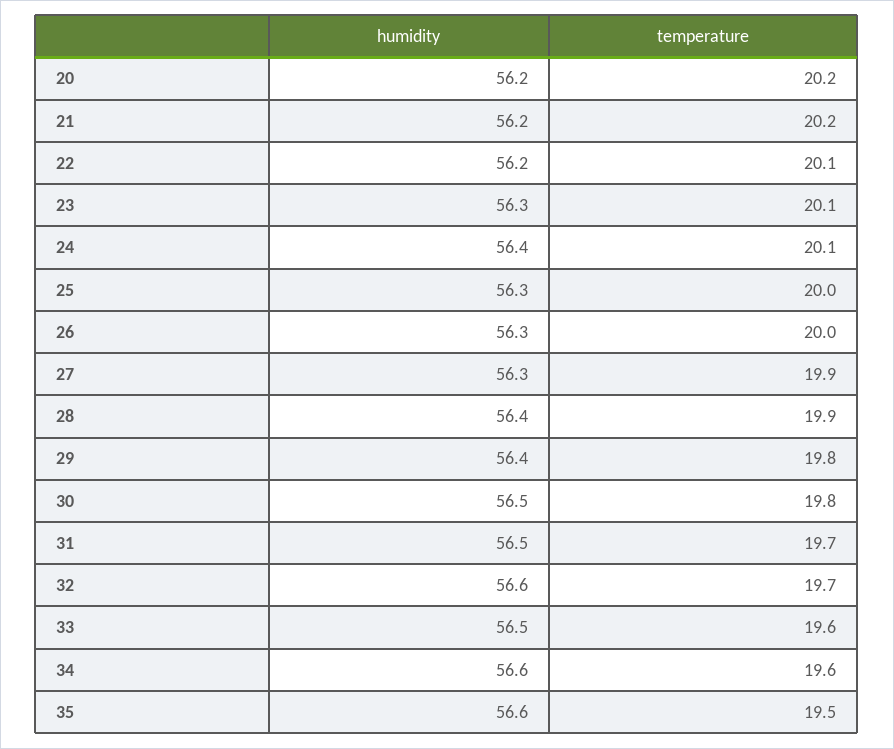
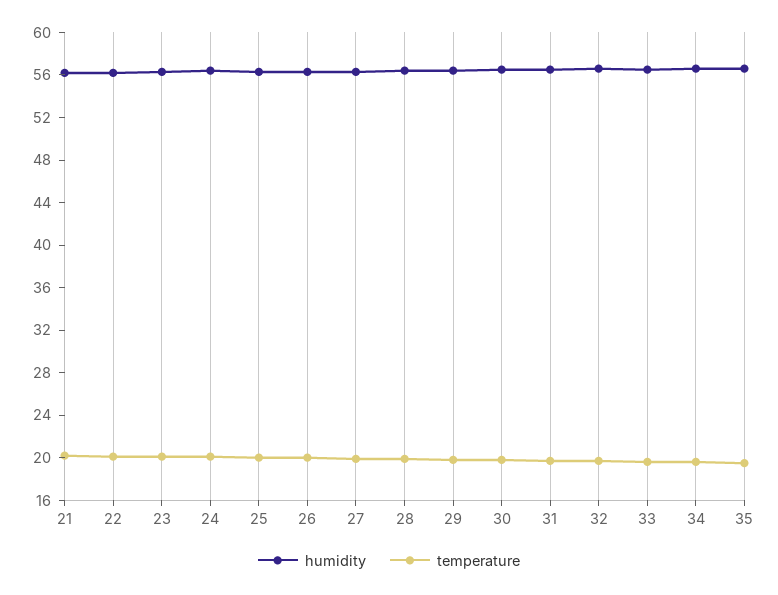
humidity, 20: 56.2 -> none
temperature, 20: 20.2 -> none

